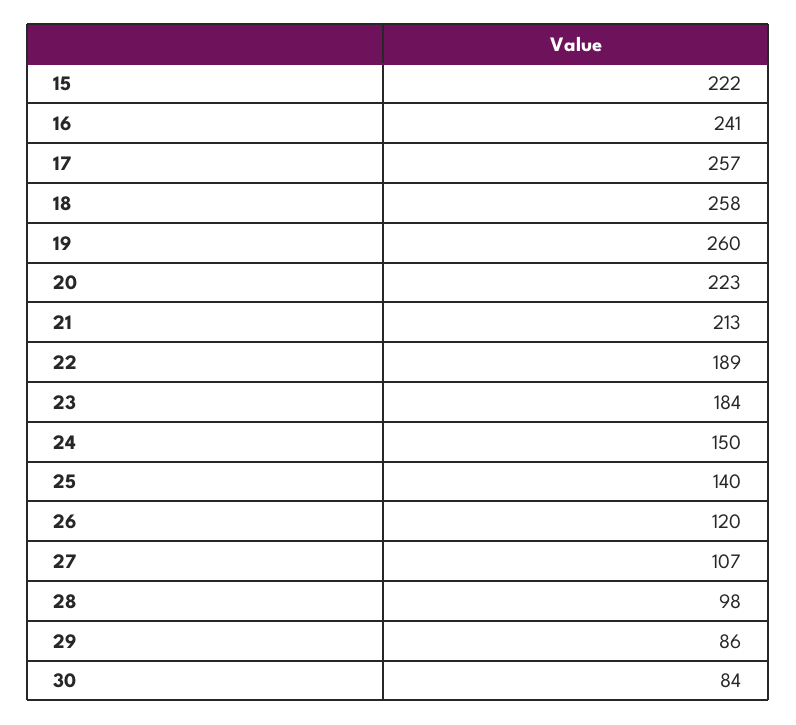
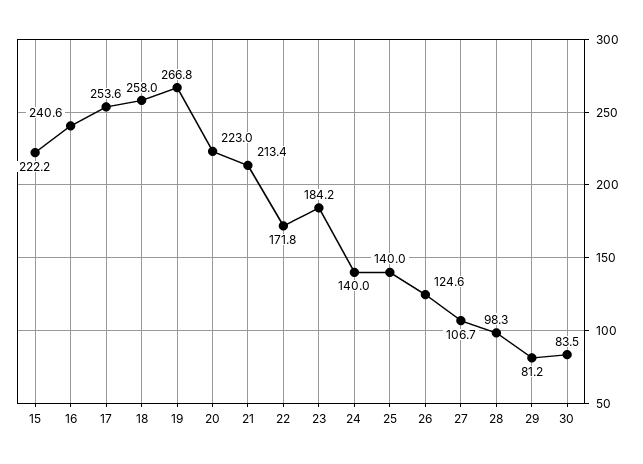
17: 257 -> 253.6
19: 260 -> 266.8
22: 189 -> 171.8
24: 150 -> 140
26: 120 -> 124.6
29: 86 -> 81.2

